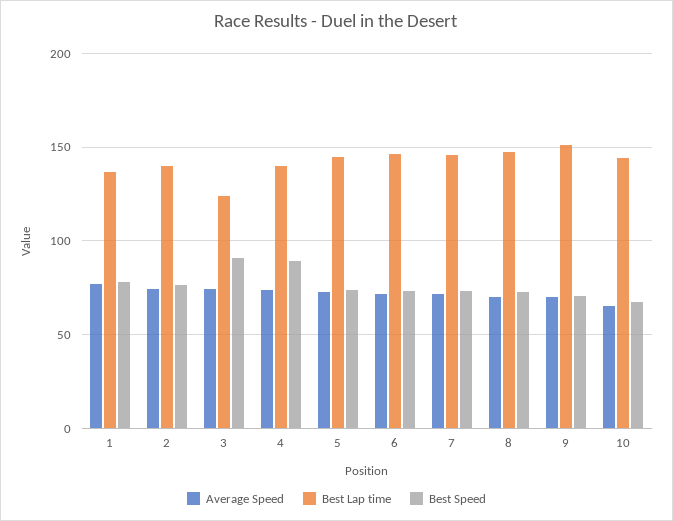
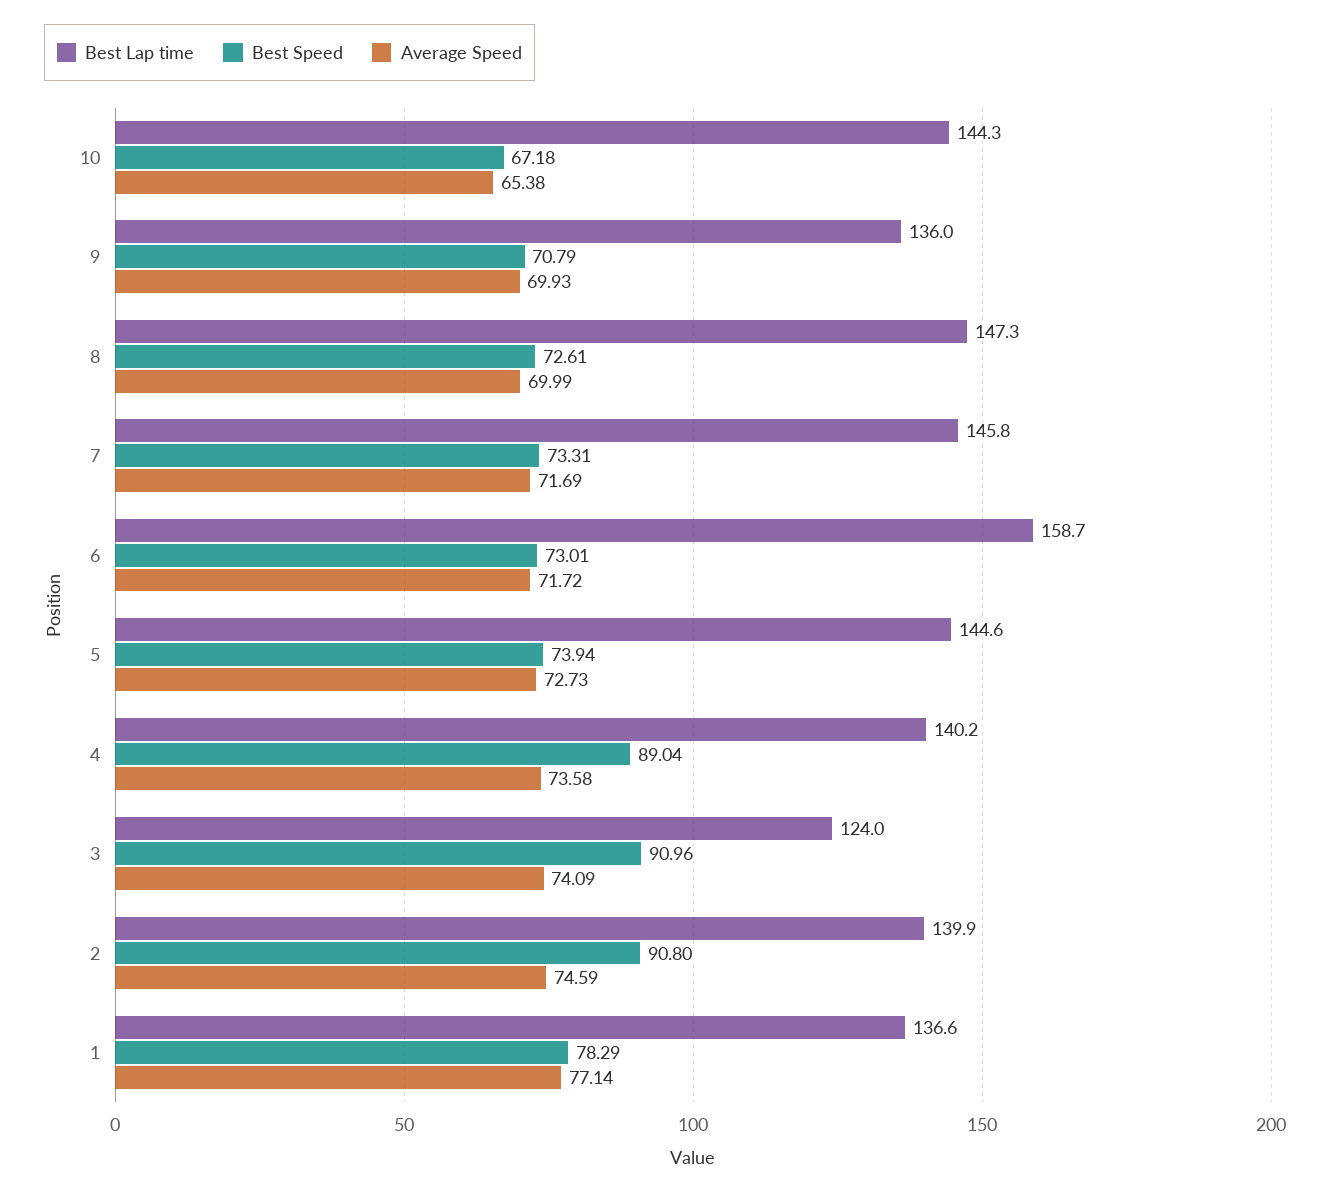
Best Speed, 2: 75 -> 90.8
Best Lap time, 6: 145 -> 158.7
Best Lap time, 9: 150 -> 136

